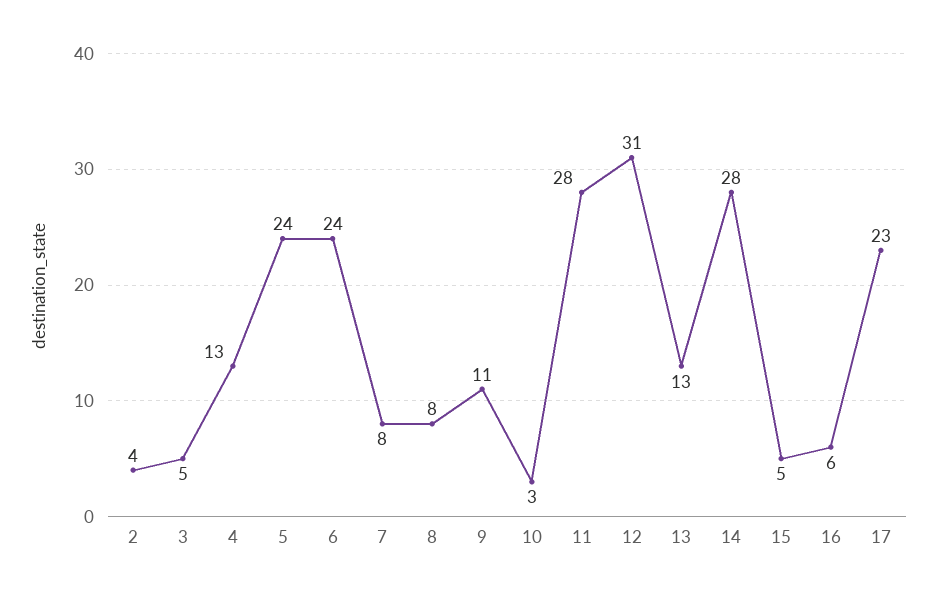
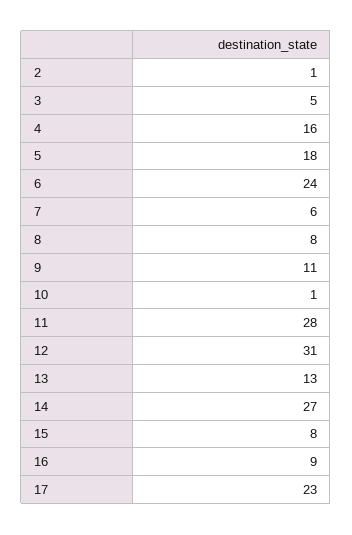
2: 4 -> 1
4: 13 -> 16
5: 24 -> 18
7: 8 -> 6
10: 3 -> 1
14: 28 -> 27
15: 5 -> 8
16: 6 -> 9

